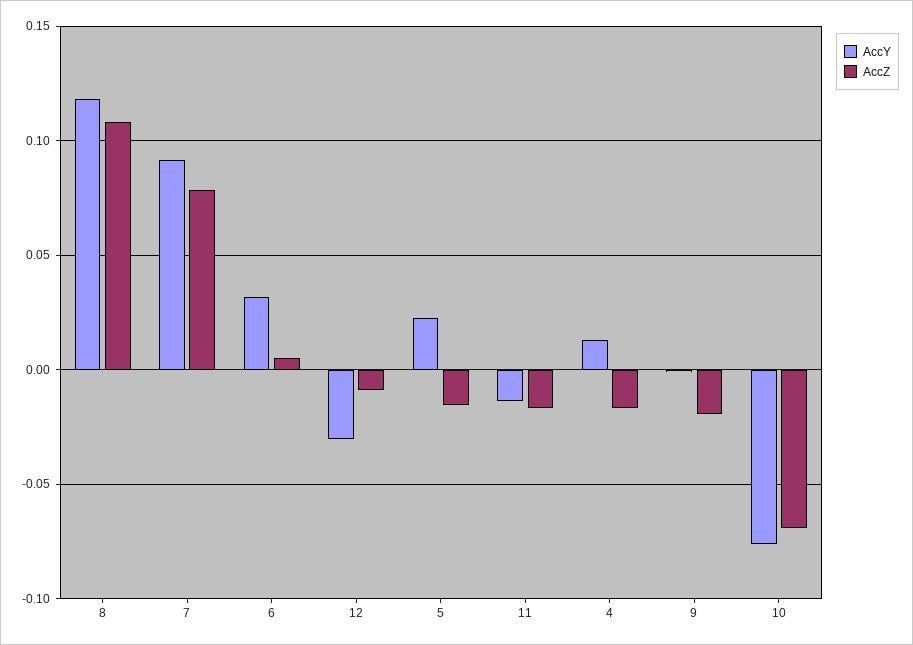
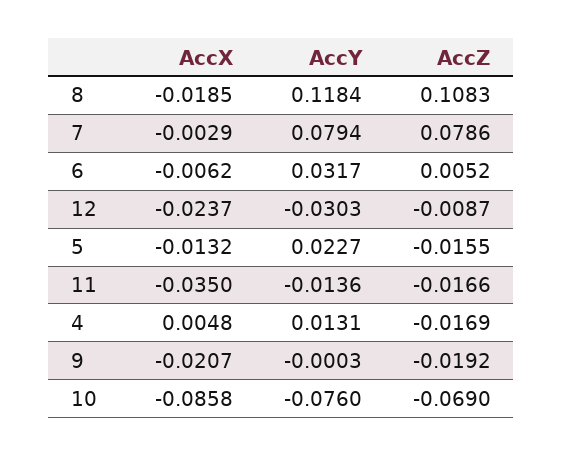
AccY, 7: 0.09 -> 0.0794
AccX, 8: none -> -0.0185
AccX, 7: none -> -0.0029
AccX, 6: none -> -0.0062
AccX, 12: none -> -0.0237
AccX, 5: none -> -0.0132
AccX, 11: none -> -0.035
AccX, 4: none -> 0.0048
AccX, 9: none -> -0.0207
AccX, 10: none -> -0.0858

